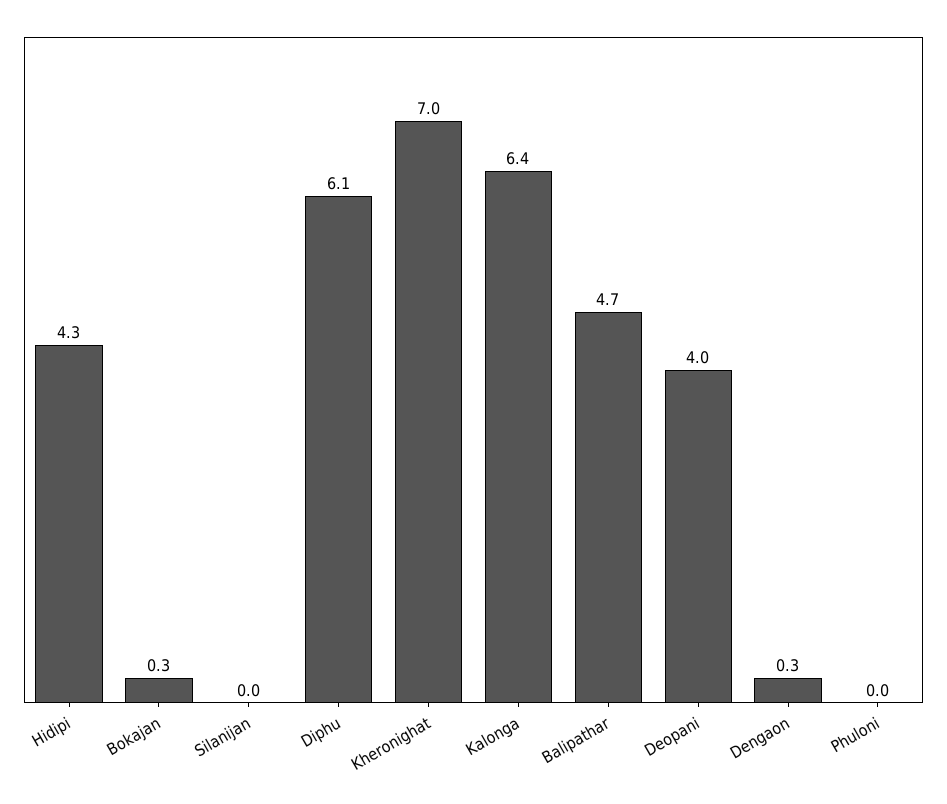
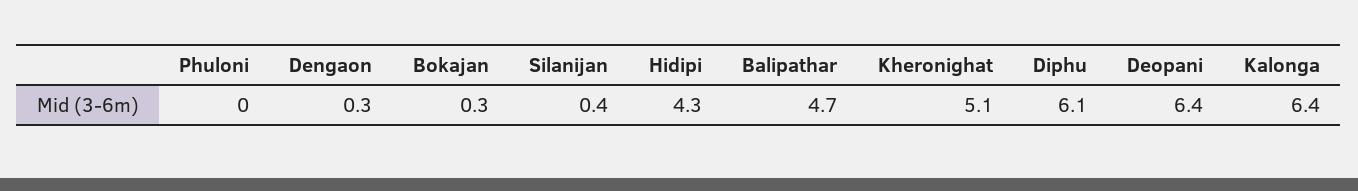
Silanijan: 0 -> 0.4
Kheronighat: 7 -> 5.1
Deopani: 4 -> 6.4

